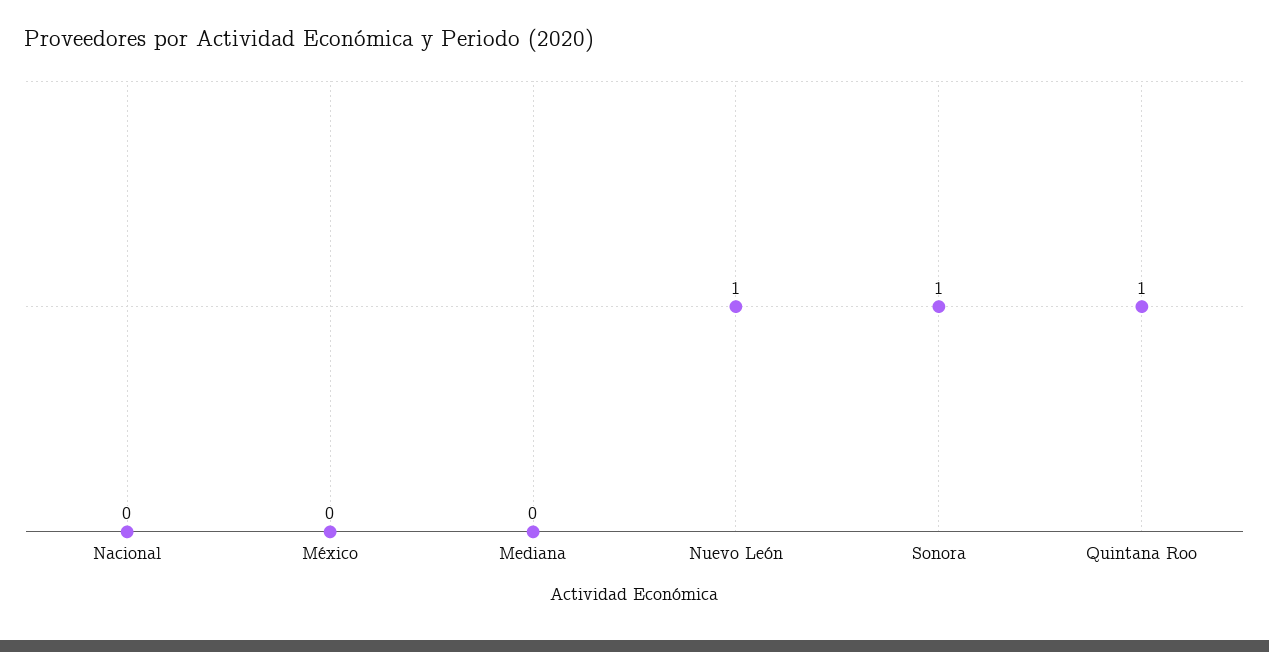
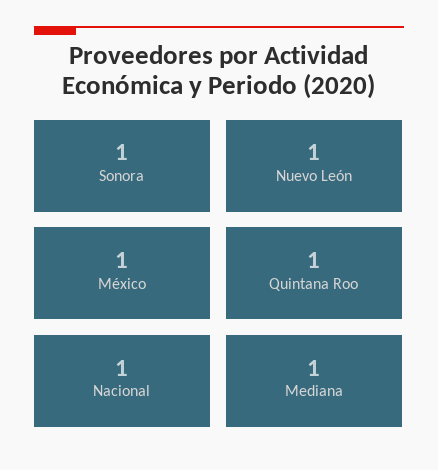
Nacional: 0 -> 1
México: 0 -> 1
Mediana: 0 -> 1

